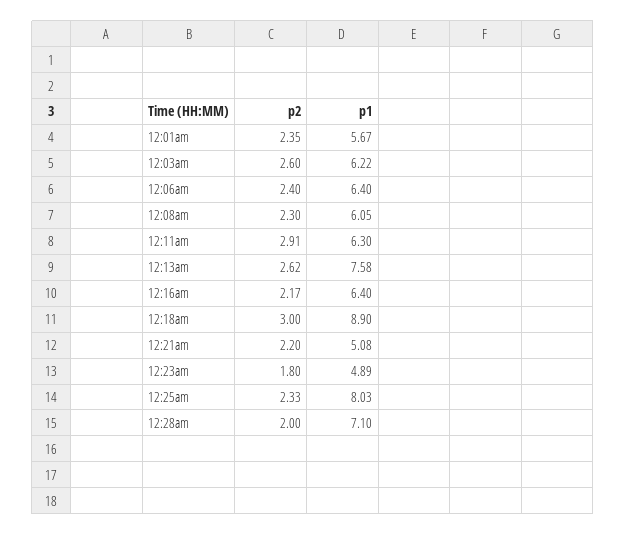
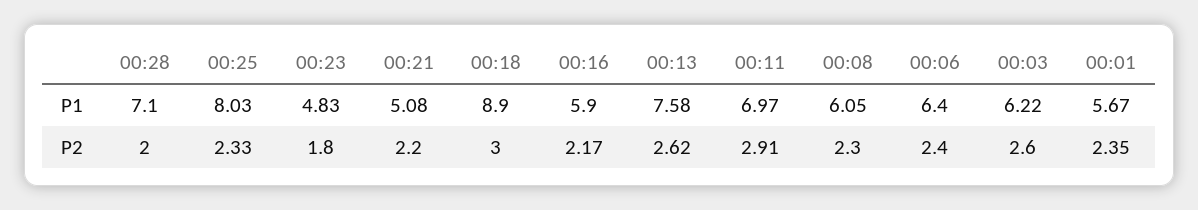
p1, 12:11am: 6.3 -> 6.97
p1, 12:16am: 6.4 -> 5.9
p1, 12:23am: 4.89 -> 4.83

